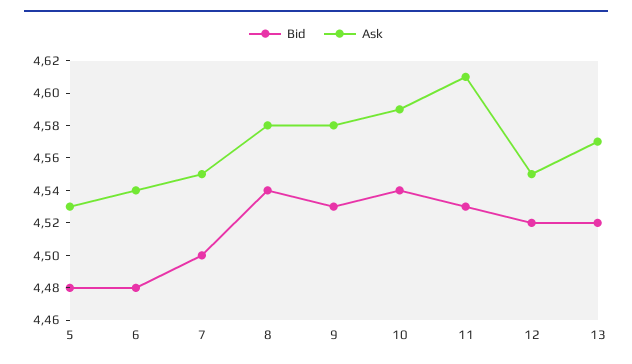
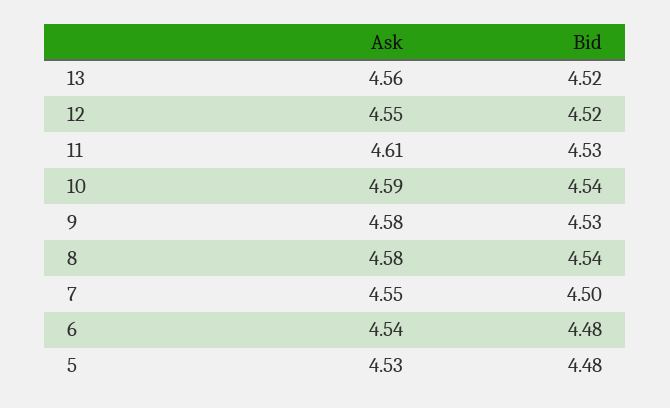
Ask, 13: 4.57 -> 4.56

